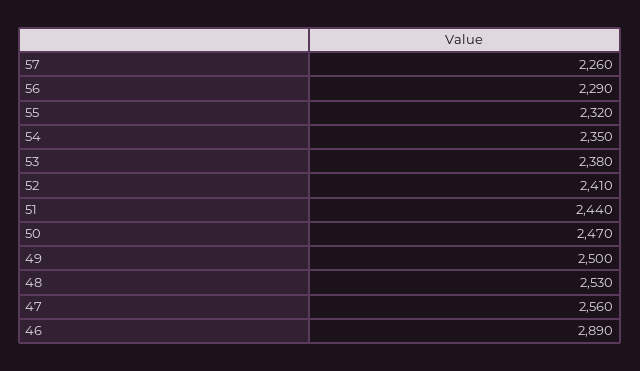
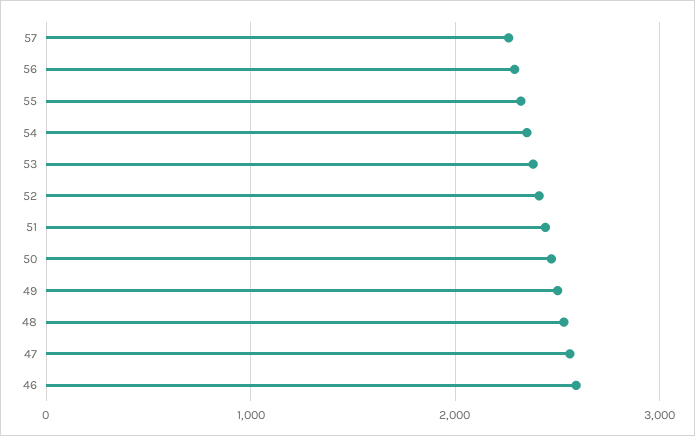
46: 2890 -> 2600

